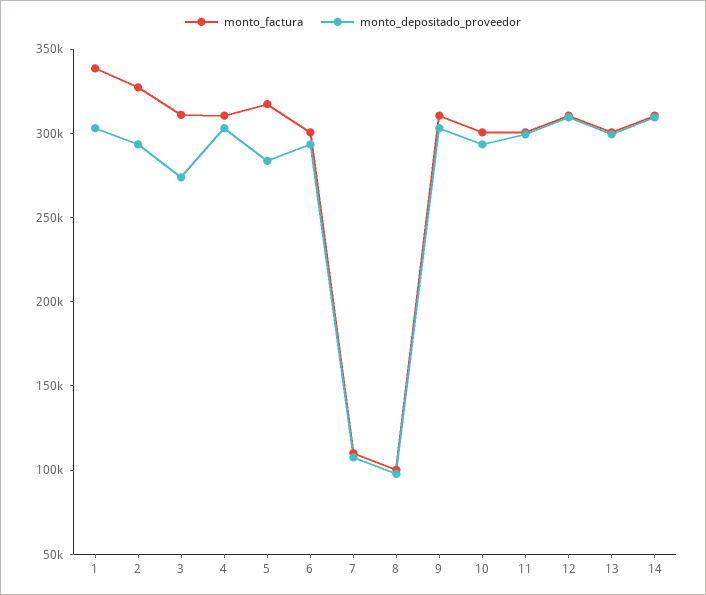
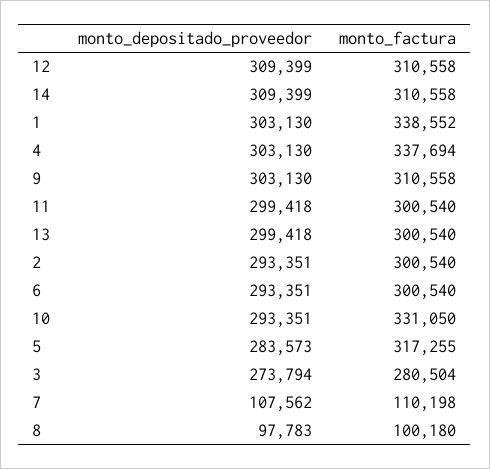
monto_factura, 2: 330000 -> 300540
monto_factura, 3: 310000 -> 280504
monto_factura, 4: 310000 -> 337694
monto_factura, 10: 300000 -> 331050

